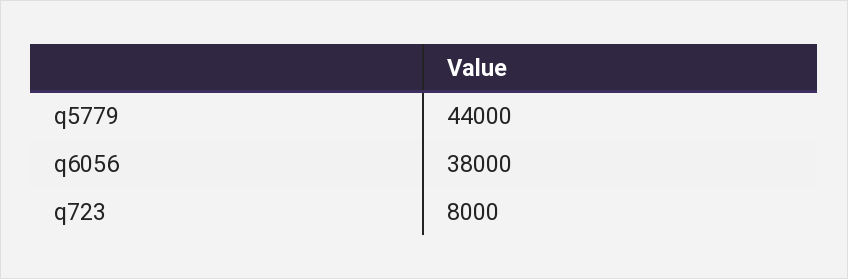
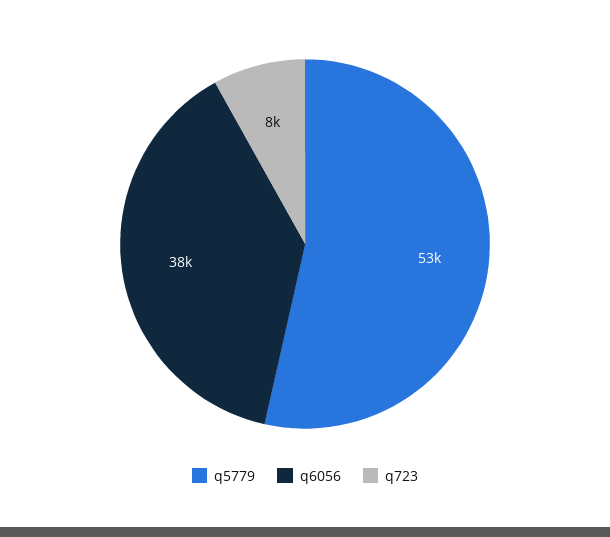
q5779: 44000 -> 53000

